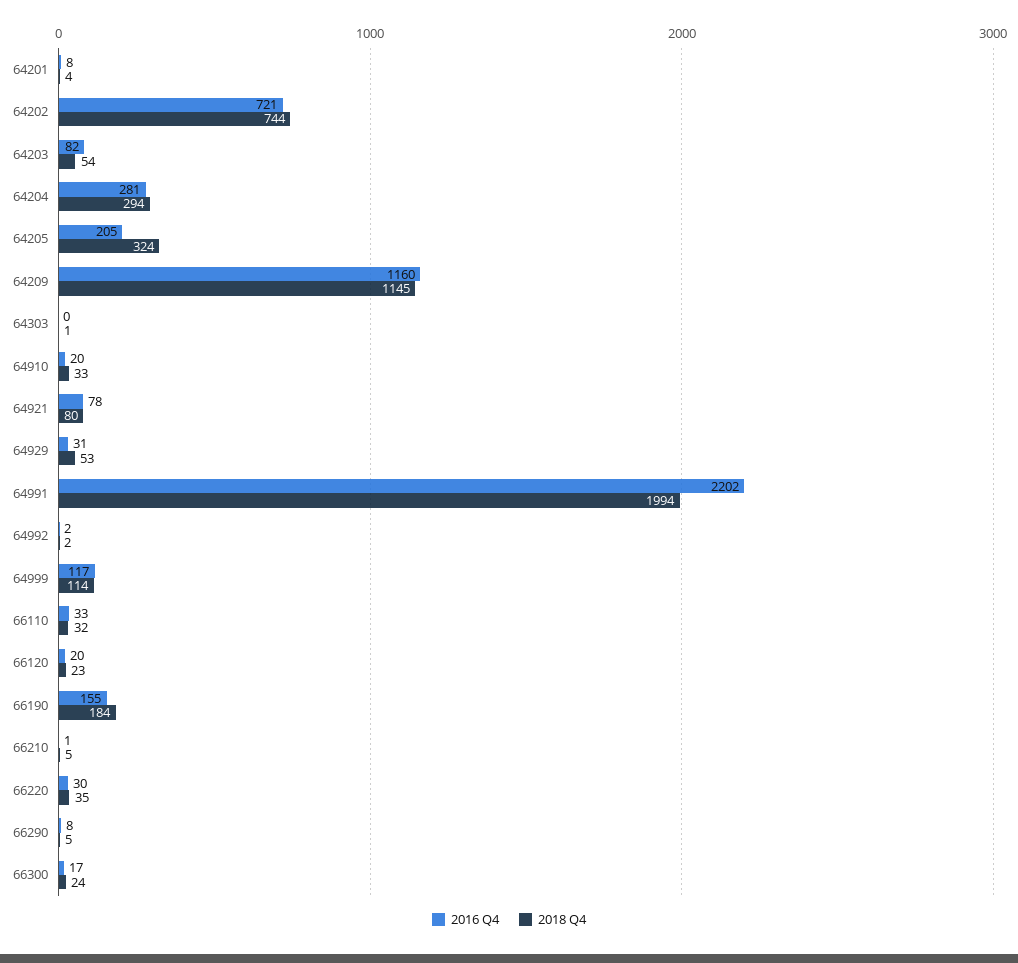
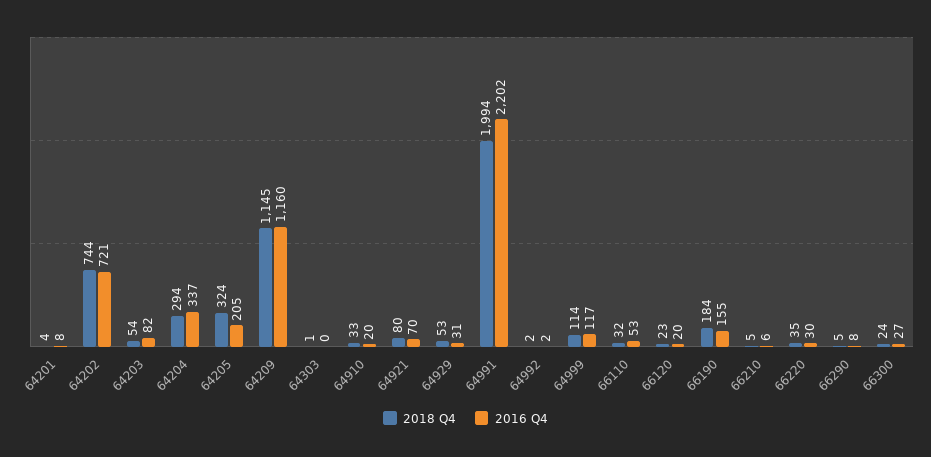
2016 Q4, 64204: 281 -> 337
2016 Q4, 64921: 78 -> 70
2016 Q4, 66110: 33 -> 53
2016 Q4, 66210: 1 -> 6
2016 Q4, 66300: 17 -> 27

